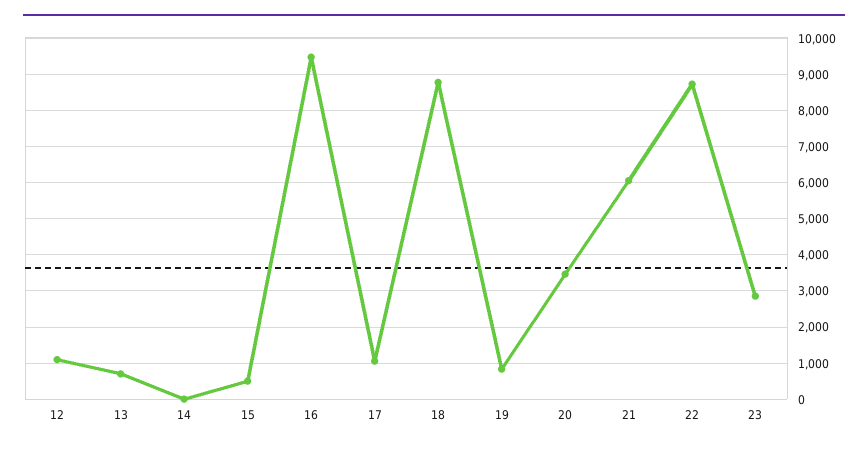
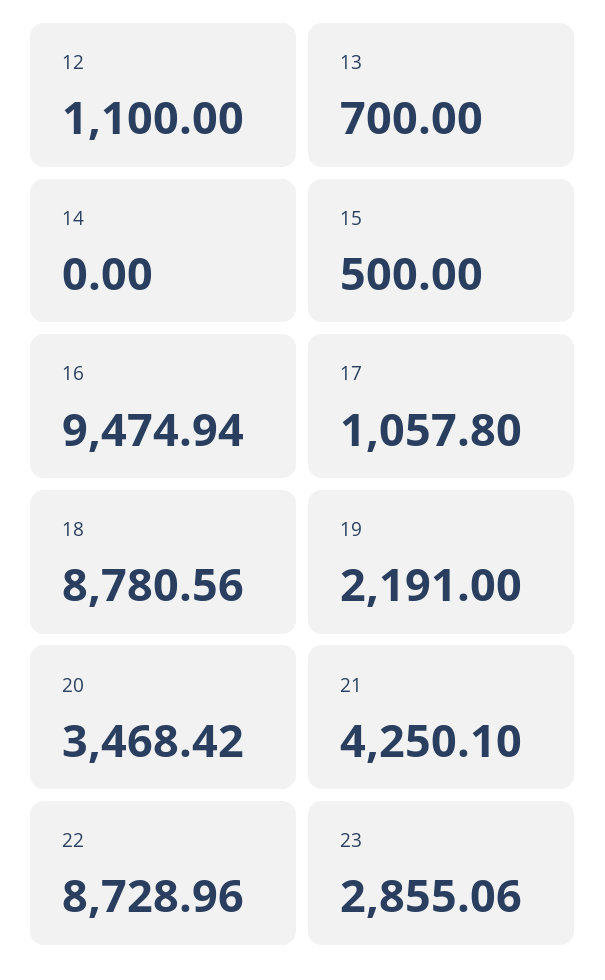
19: 800 -> 2191
21: 6000 -> 4250.1

